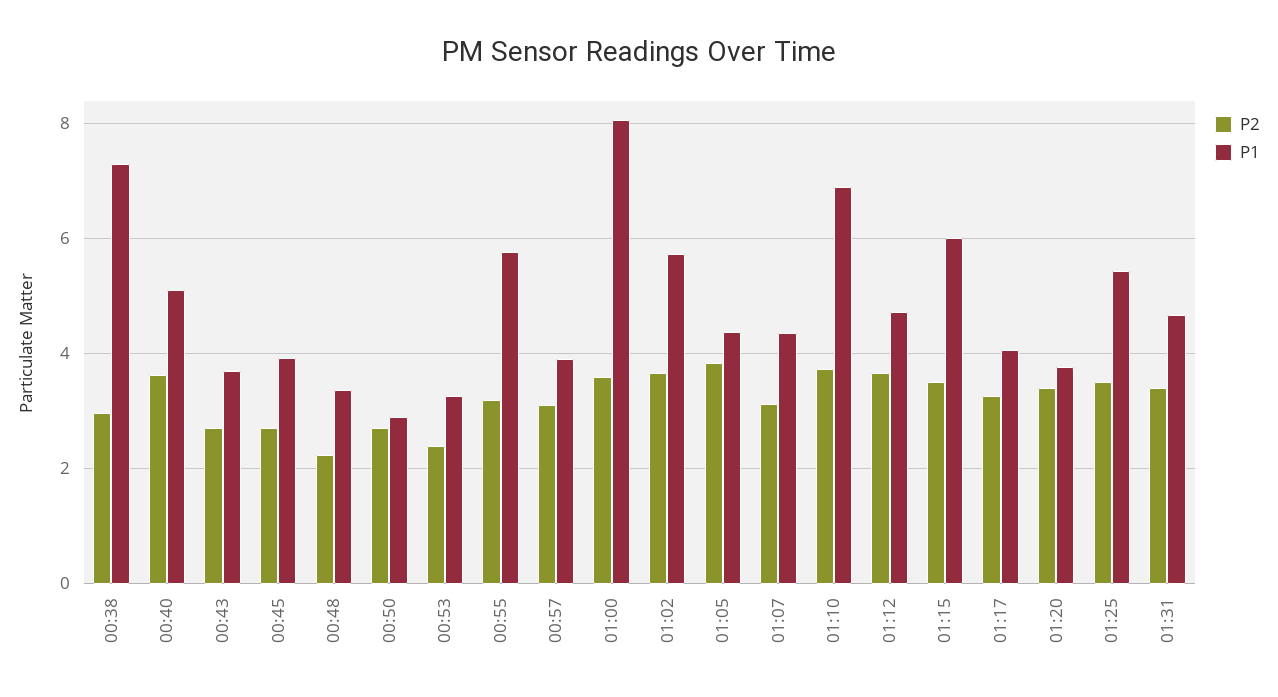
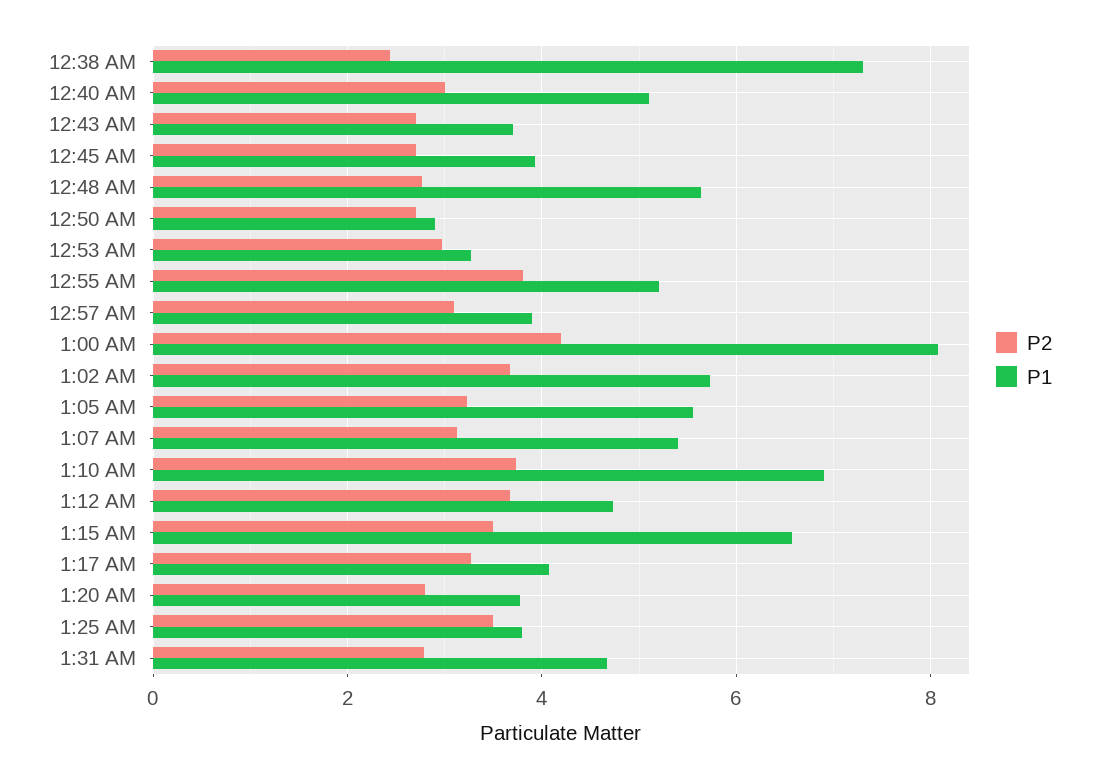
P2, 00:38: 3 -> 2.4
P2, 00:40: 3.6 -> 3
P2, 00:48: 2.2 -> 2.8
P1, 00:48: 3.4 -> 5.6
P2, 00:53: 2.4 -> 3
P2, 00:55: 3.2 -> 3.8
P1, 00:55: 5.8 -> 5.2
P2, 01:00: 3.6 -> 4.2
P2, 01:05: 3.8 -> 3.2
P1, 01:05: 4.4 -> 5.6
P1, 01:07: 4.4 -> 5.4
P1, 01:15: 6 -> 6.6
P2, 01:20: 3.4 -> 2.8
P1, 01:25: 5.4 -> 3.8
P2, 01:31: 3.4 -> 2.8

